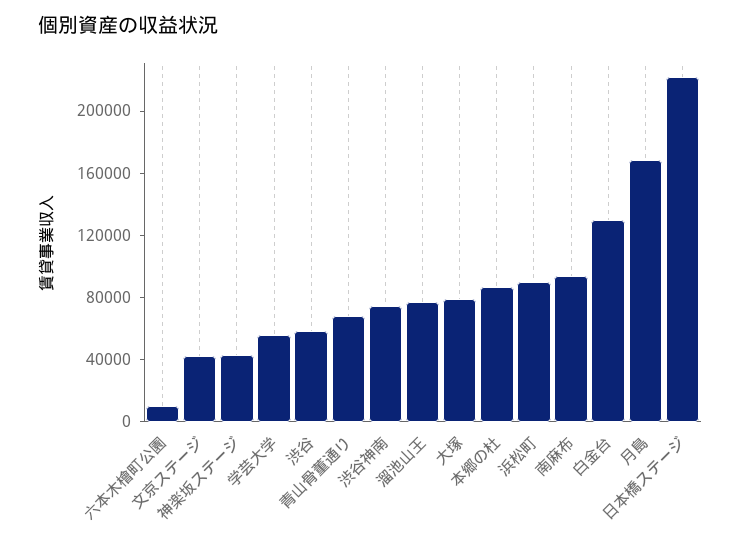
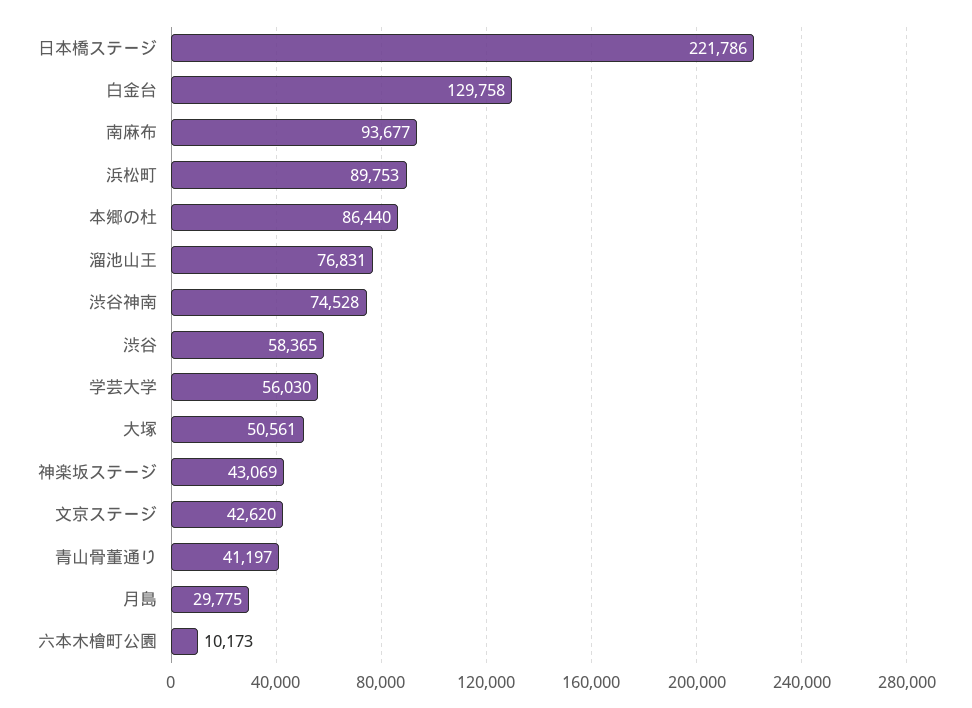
青山骨董通り: 70000 -> 41197
大塚: 80000 -> 50561
月島: 170000 -> 29775

